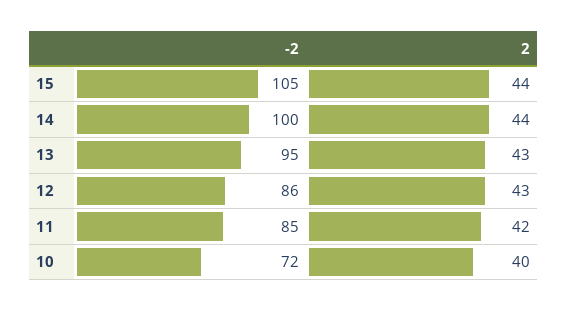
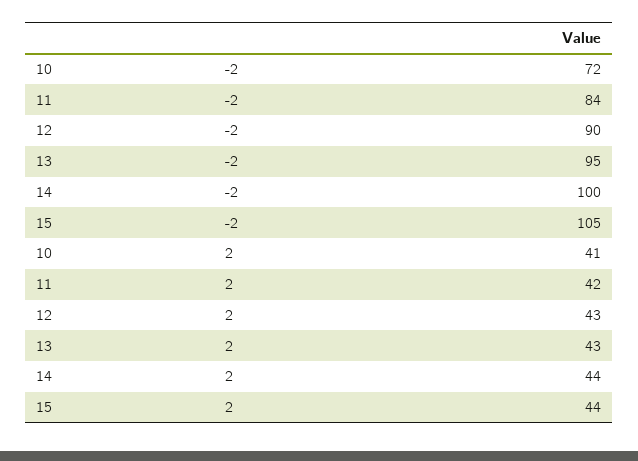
-2, 12: 86 -> 90
-2, 11: 85 -> 84
2, 10: 40 -> 41

